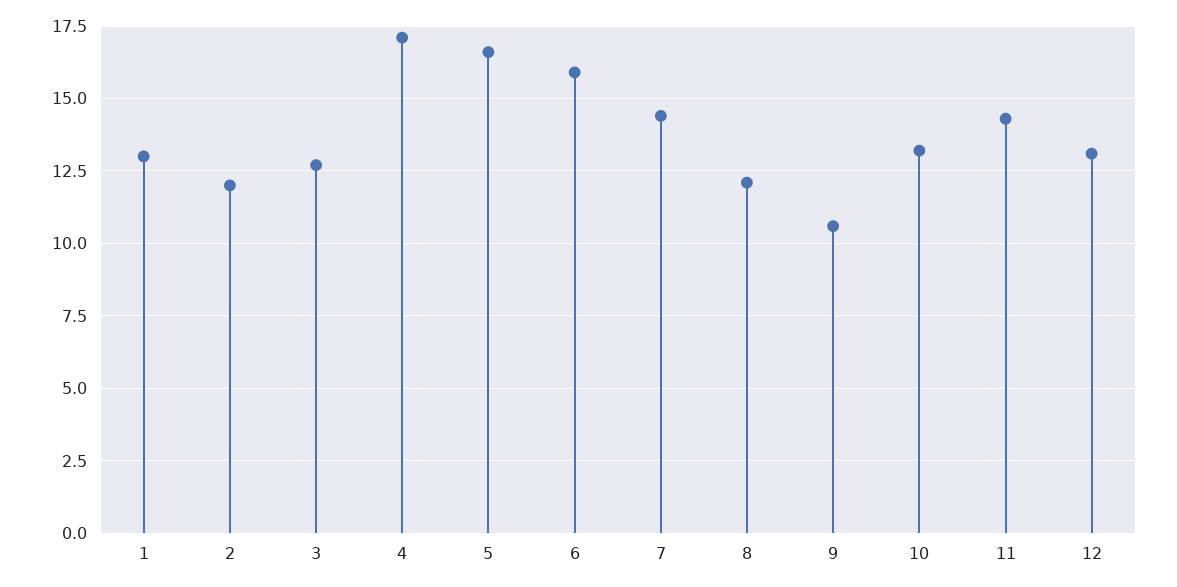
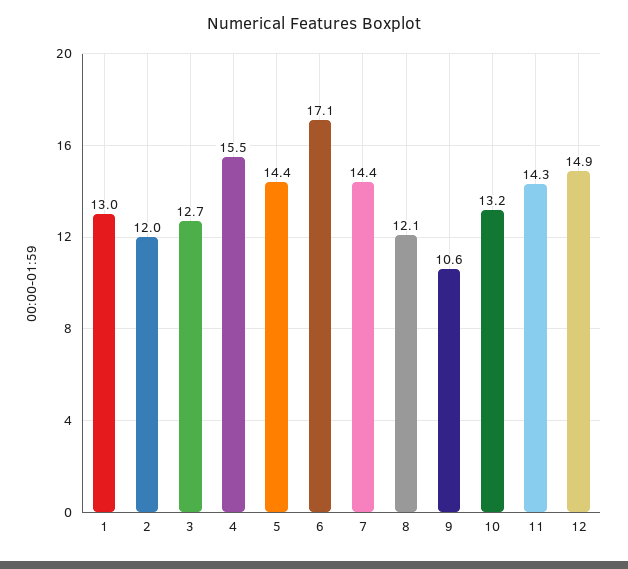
4: 17 -> 15.5
5: 16.5 -> 14.4
6: 16 -> 17.1
12: 13 -> 14.9

